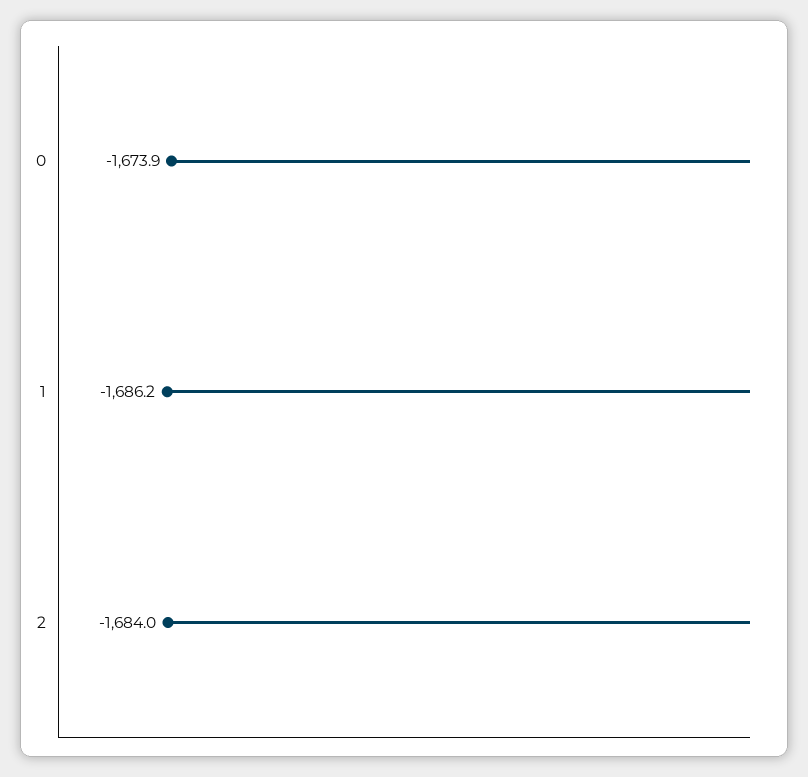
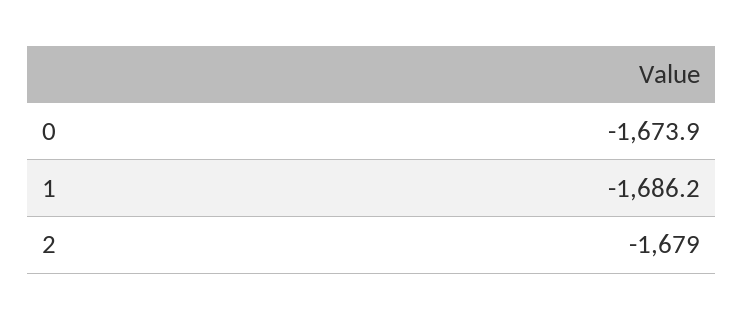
2: -1684 -> -1679

